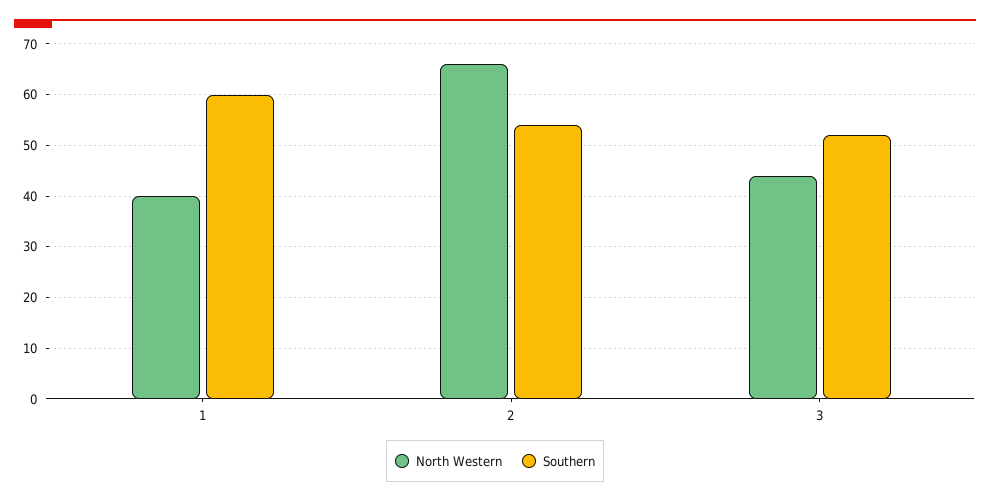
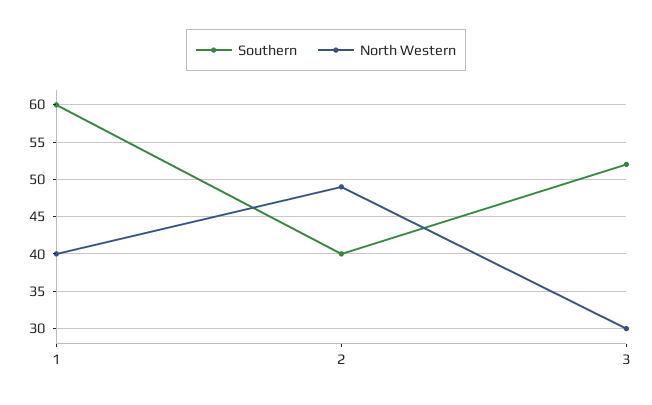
North Western, 2: 65 -> 49
Southern, 2: 55 -> 40
North Western, 3: 45 -> 30

